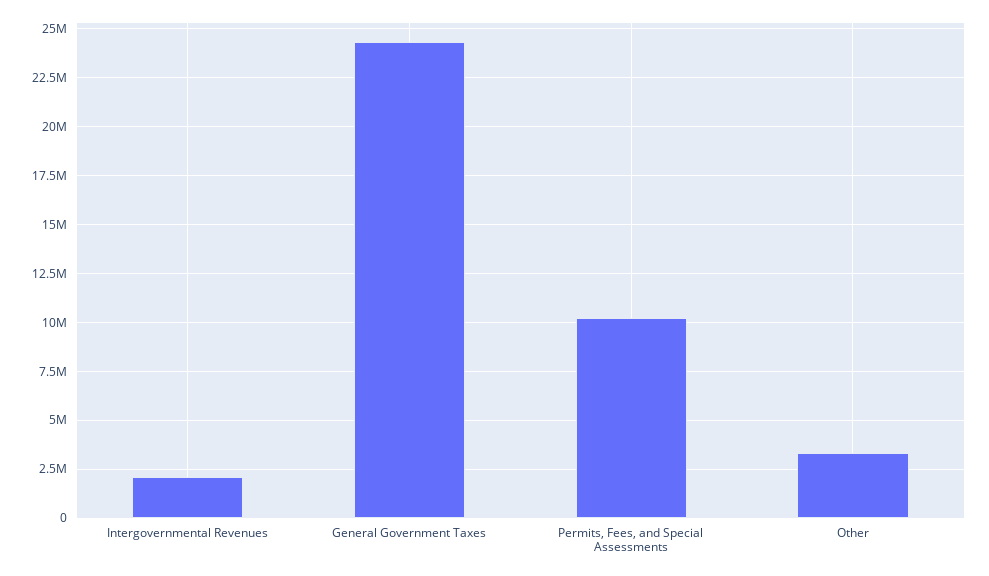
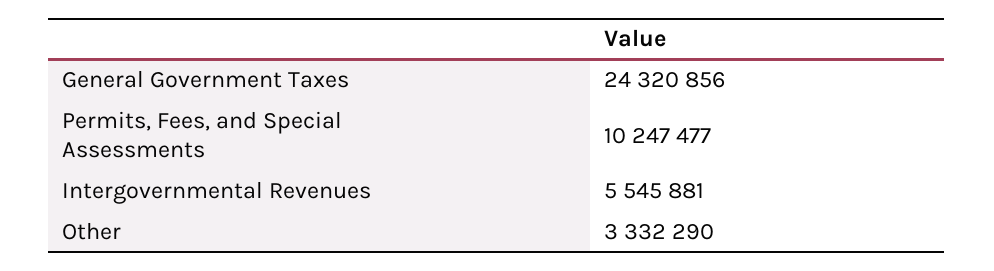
Intergovernmental Revenues: 2000000 -> 5545881

